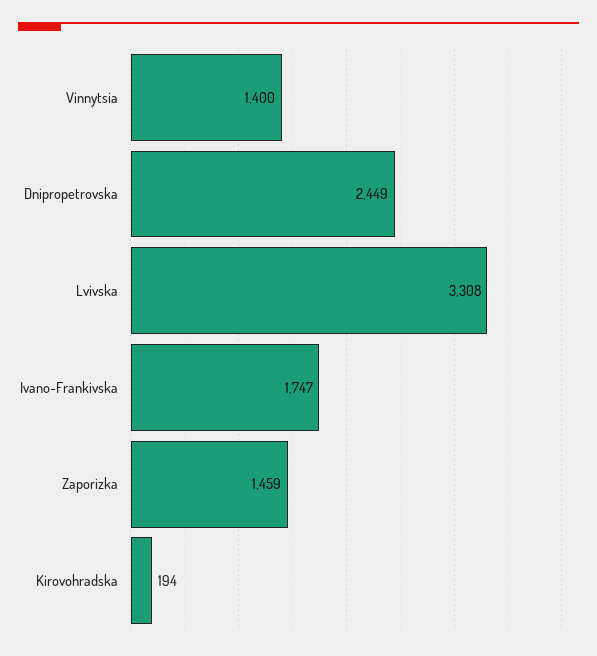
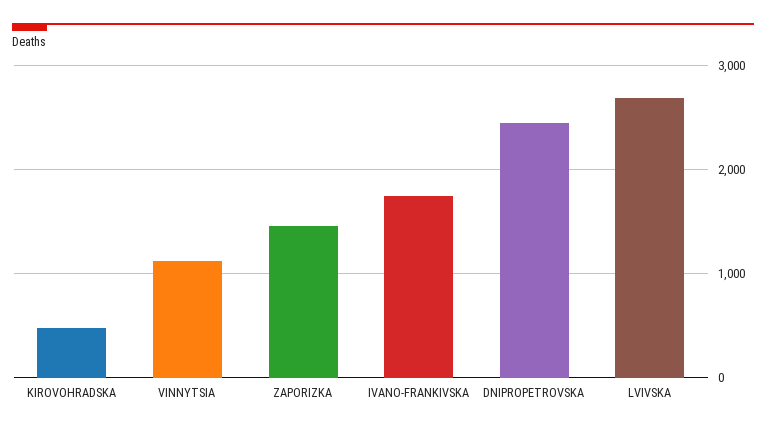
Vinnytsia: 1400 -> 1100
Lvivska: 3308 -> 2700
Kirovohradska: 194 -> 500

